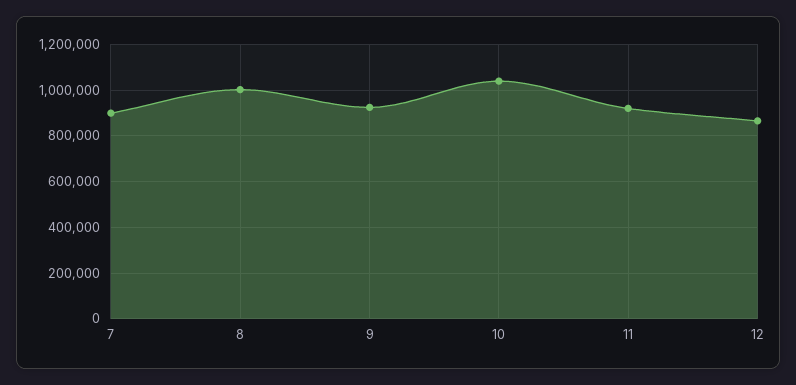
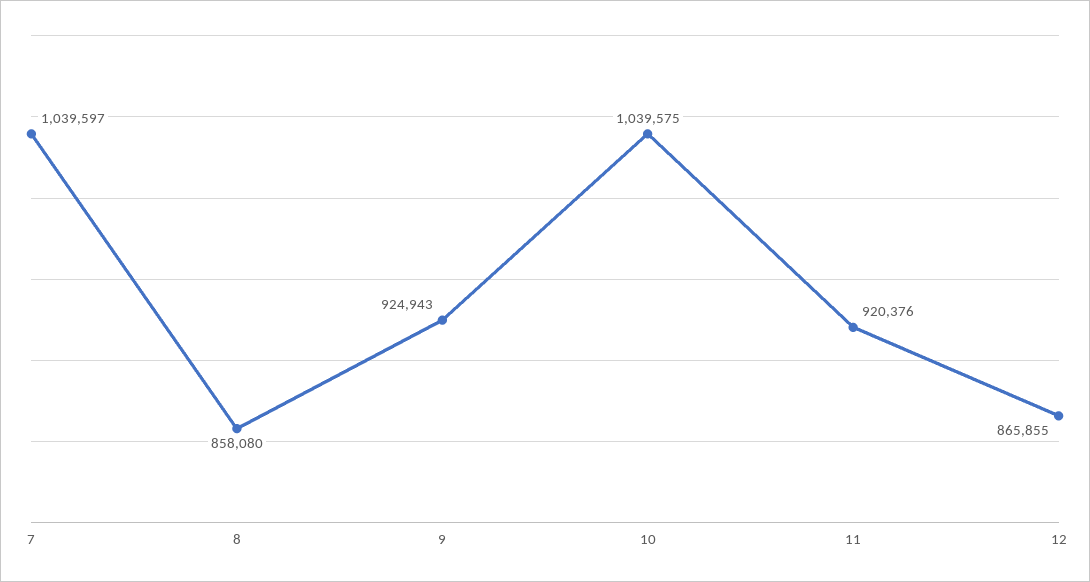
7: 900000 -> 1039597
8: 1000000 -> 858080

